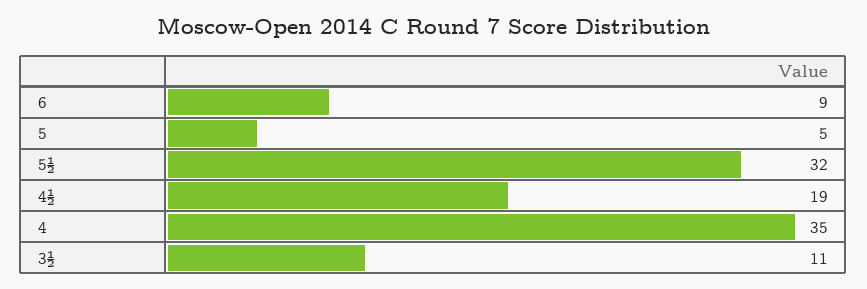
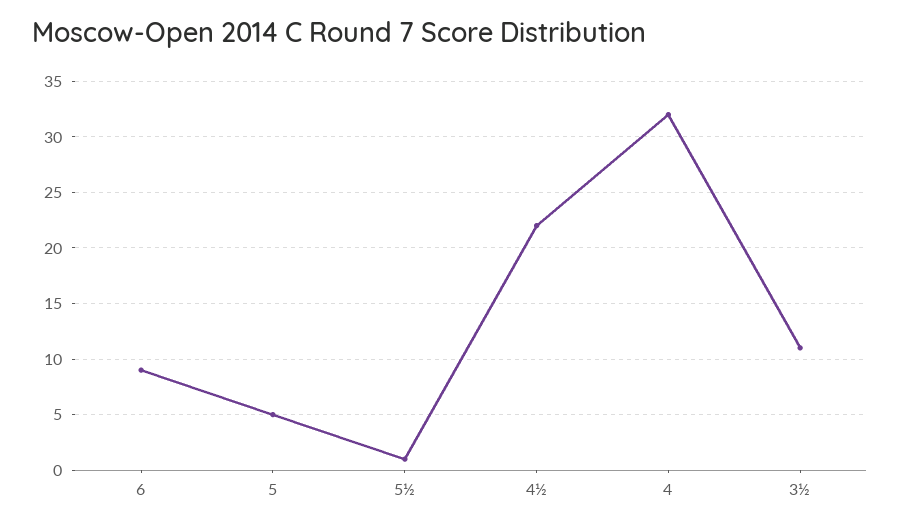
5½: 32 -> 1
4½: 19 -> 22
4: 35 -> 32

